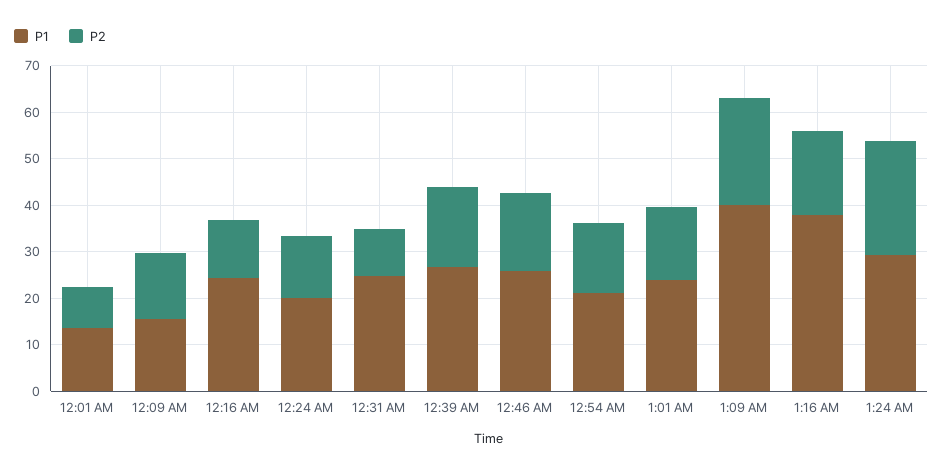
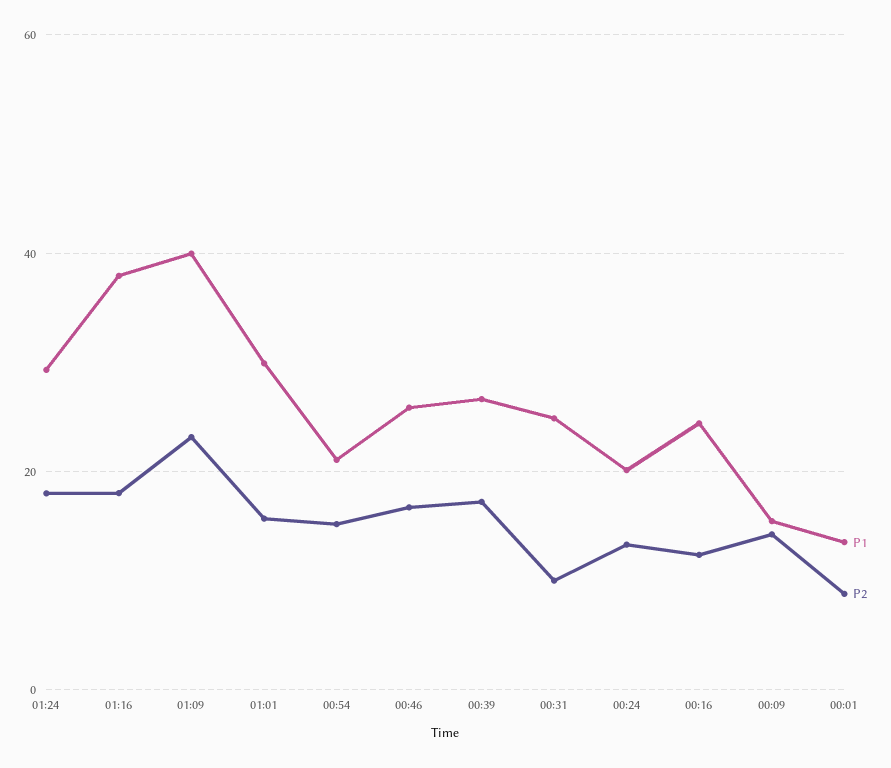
P1, 1:01 AM: 24 -> 30
P2, 1:24 AM: 24 -> 18

